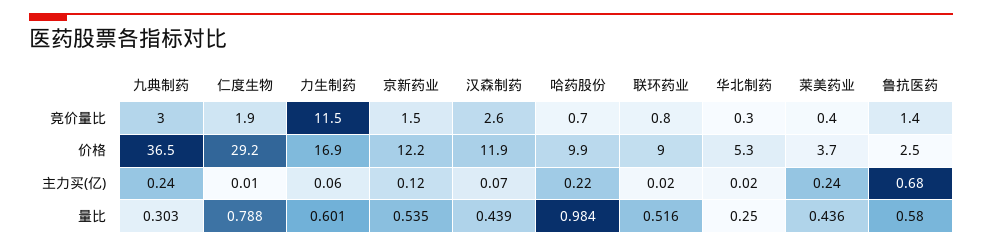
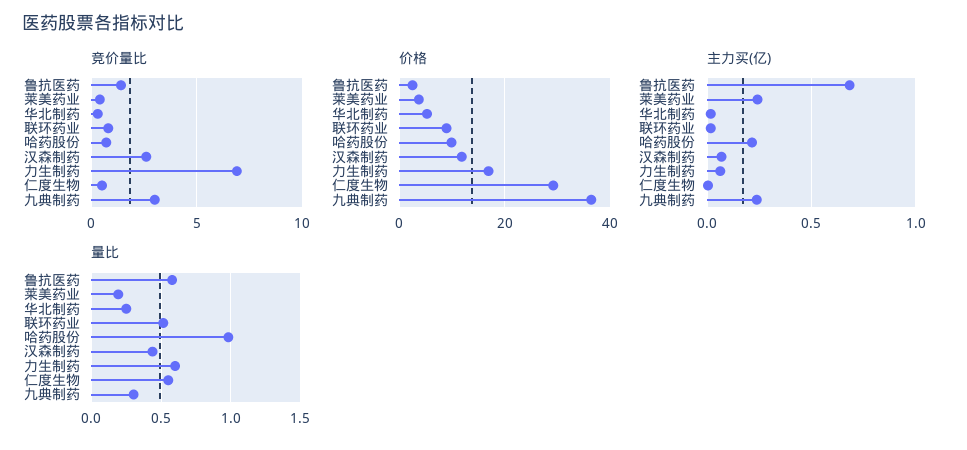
竞价量比, 仁度生物: 1.9 -> 0.5
竞价量比, 力生制药: 11.5 -> 7
竞价量比, 京新药业: 1.5 -> none
价格, 京新药业: 12.2 -> none
主力买(亿), 京新药业: 0.12 -> none
量比, 仁度生物: 0.788 -> 0.55
量比, 京新药业: 0.535 -> none
量比, 莱美药业: 0.436 -> 0.2

